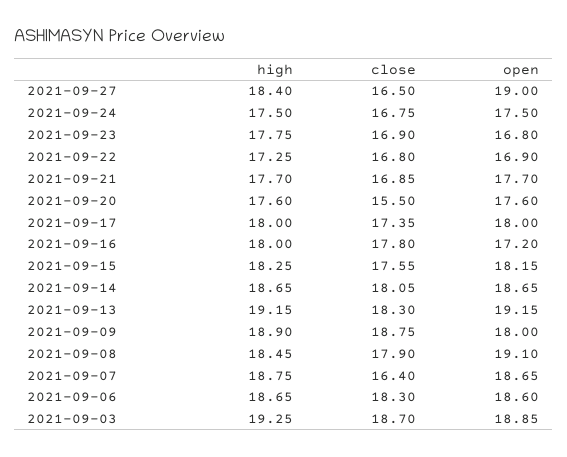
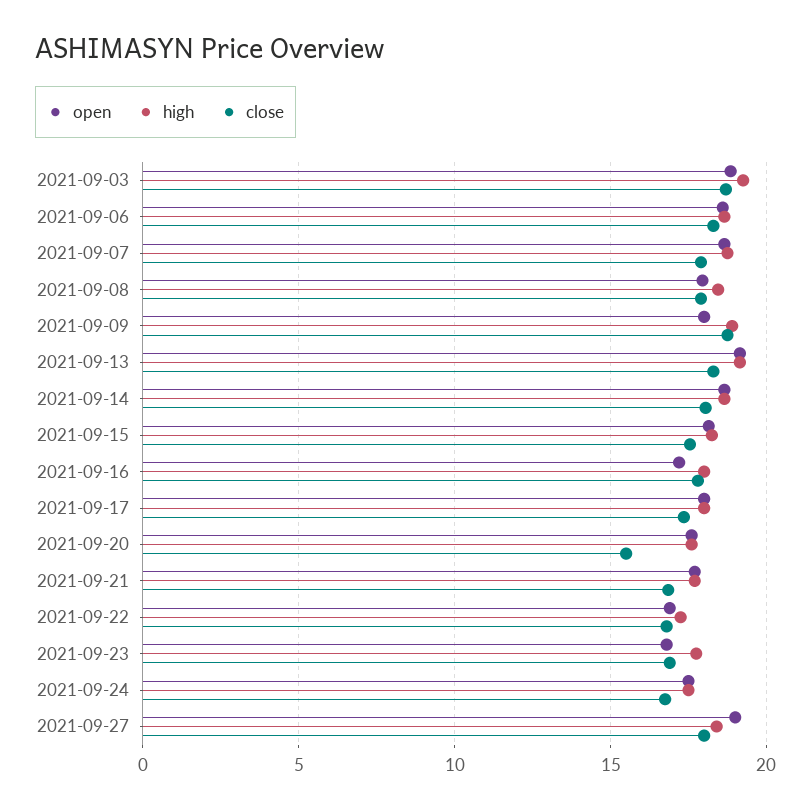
close, 2021-09-27: 16.5 -> 18
open, 2021-09-08: 19.1 -> 18
close, 2021-09-07: 16.4 -> 18

